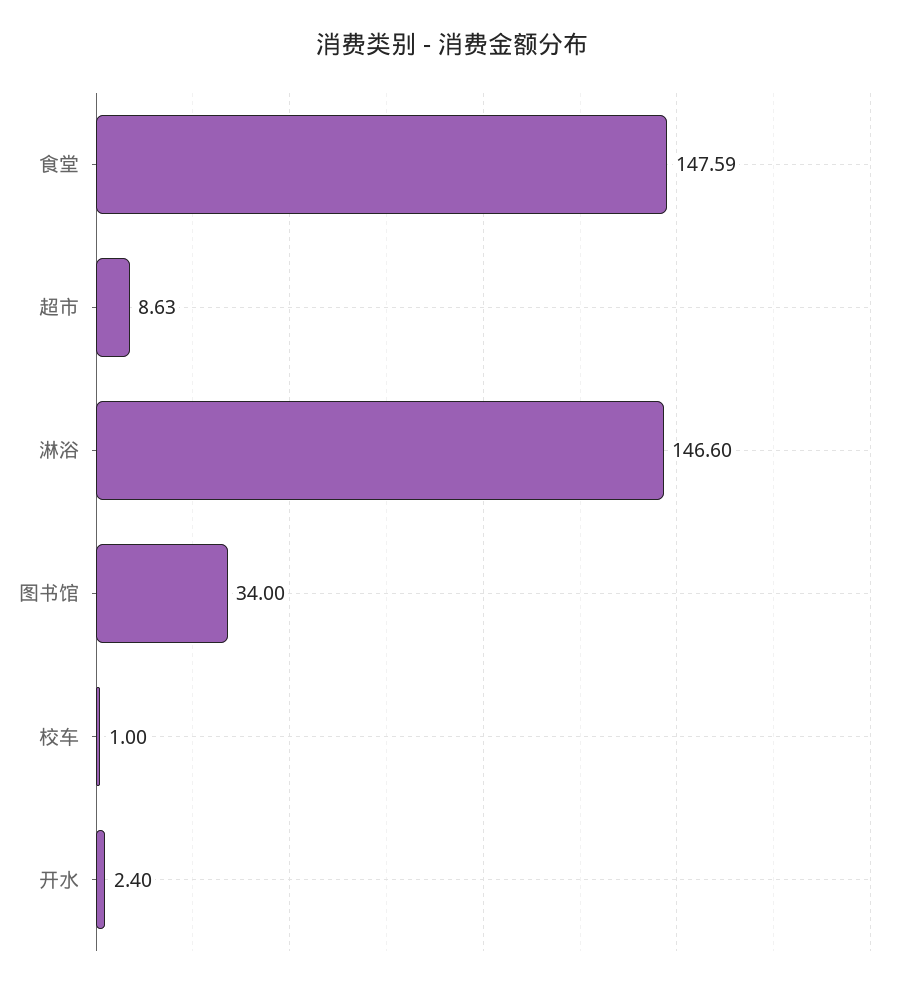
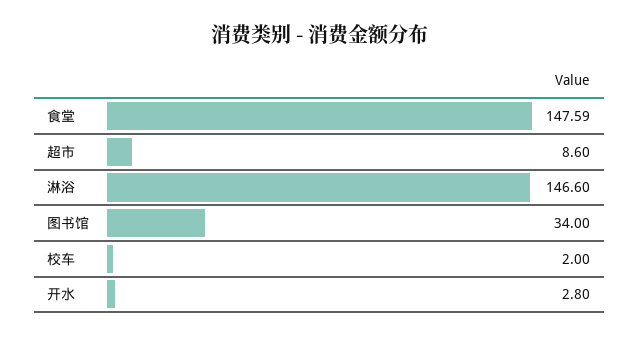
超市: 8.63 -> 8.6
校车: 1 -> 2
开水: 2.4 -> 2.8

